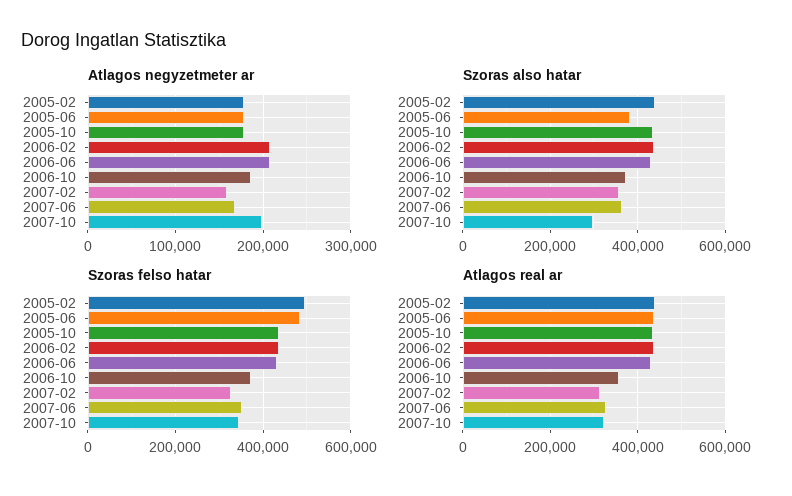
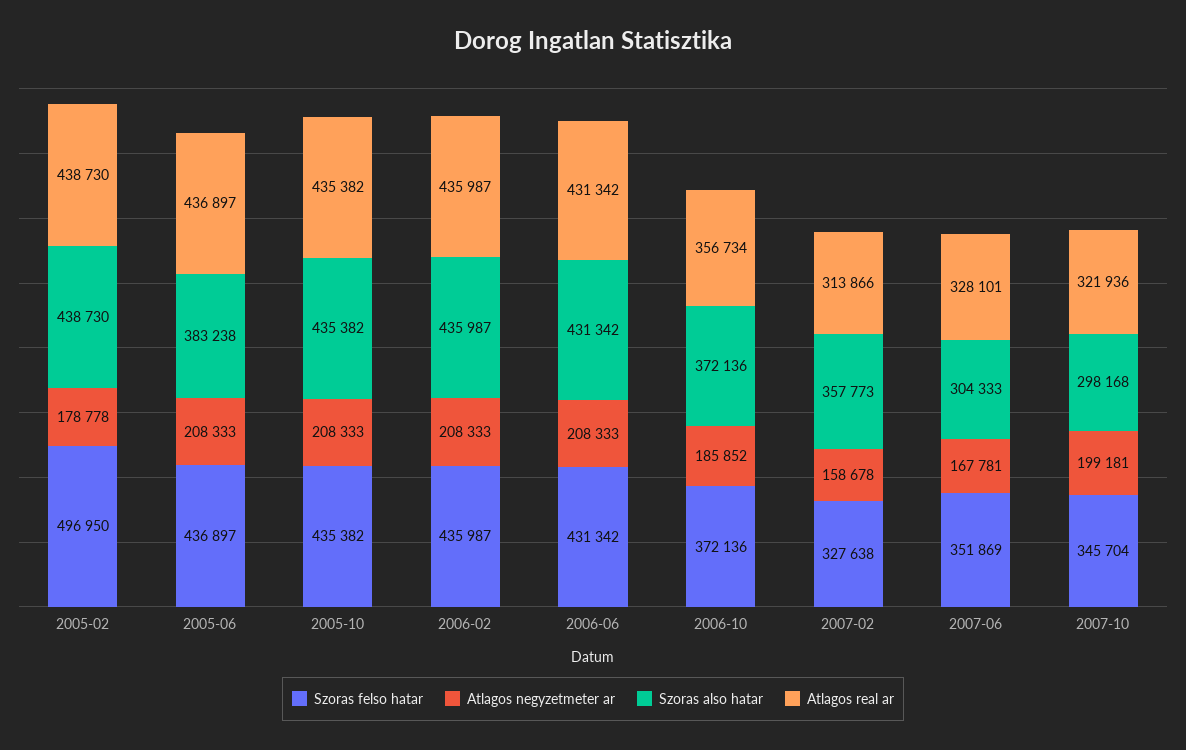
Atlagos negyzetmeter ar, 2005-06: 180000 -> 208333
Atlagos negyzetmeter ar, 2005-10: 180000 -> 208333
Szoras also hatar, 2007-06: 360000 -> 304333
Szoras felso hatar, 2005-06: 480000 -> 436897

